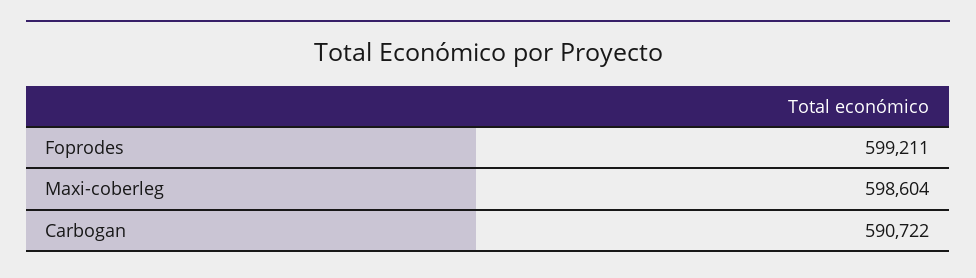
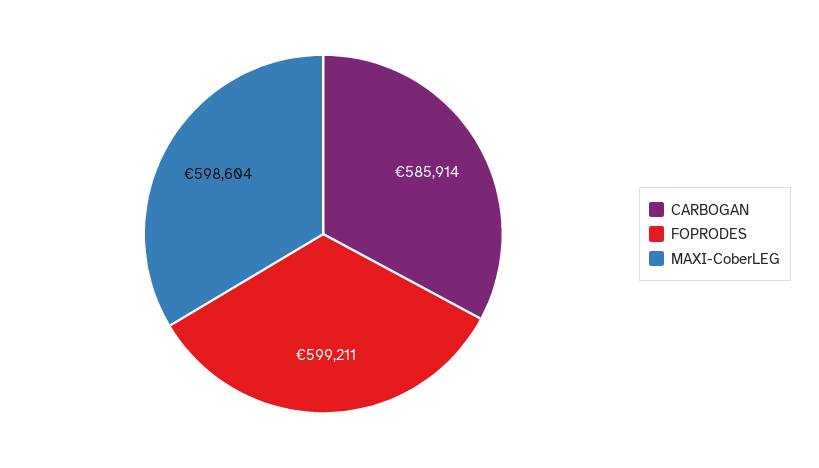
Carbogan: 590722 -> 585914

